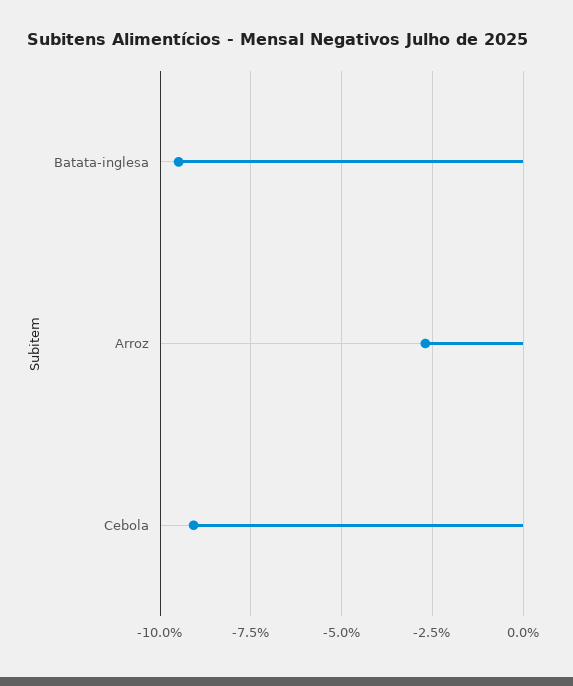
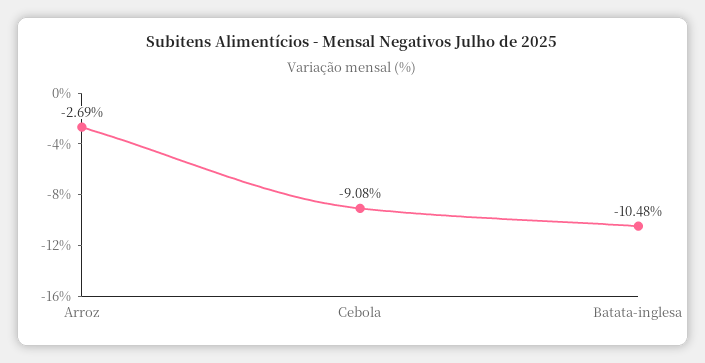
Batata-inglesa: -9.5 -> -10.48

